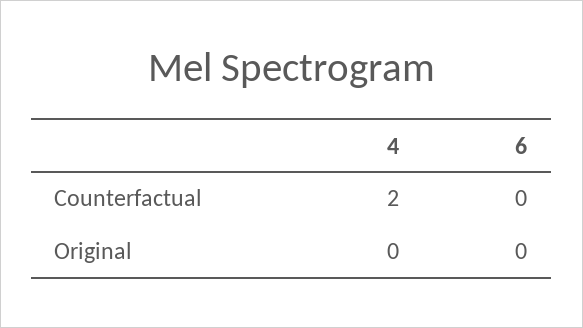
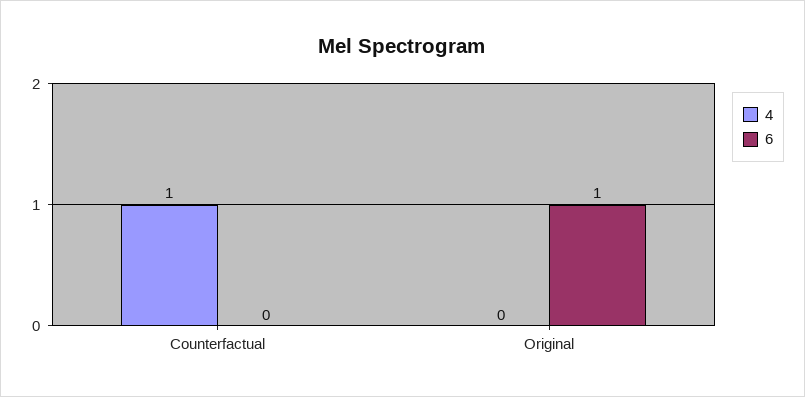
4, Counterfactual: 2 -> 1
6, Original: 0 -> 1

